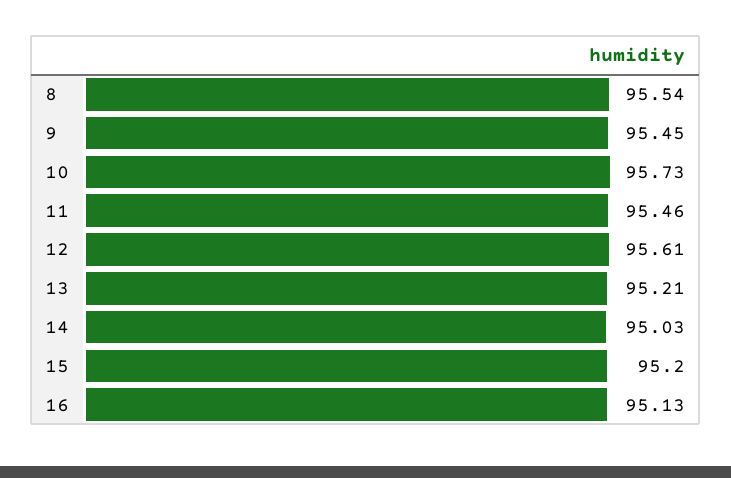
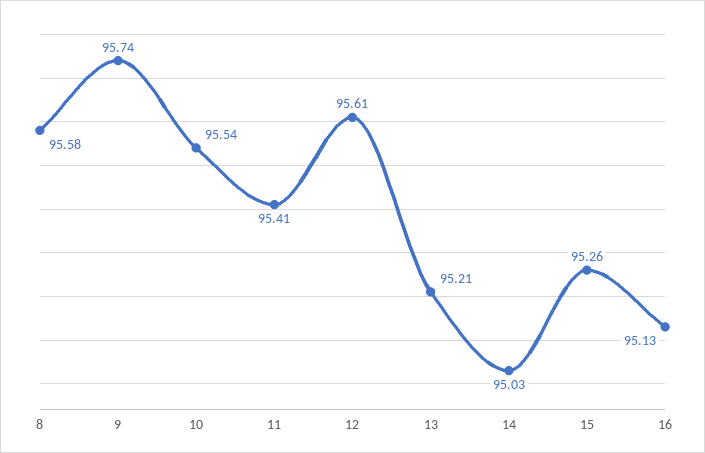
8: 95.54 -> 95.58
9: 95.45 -> 95.74
10: 95.73 -> 95.54
11: 95.46 -> 95.41
15: 95.2 -> 95.26

